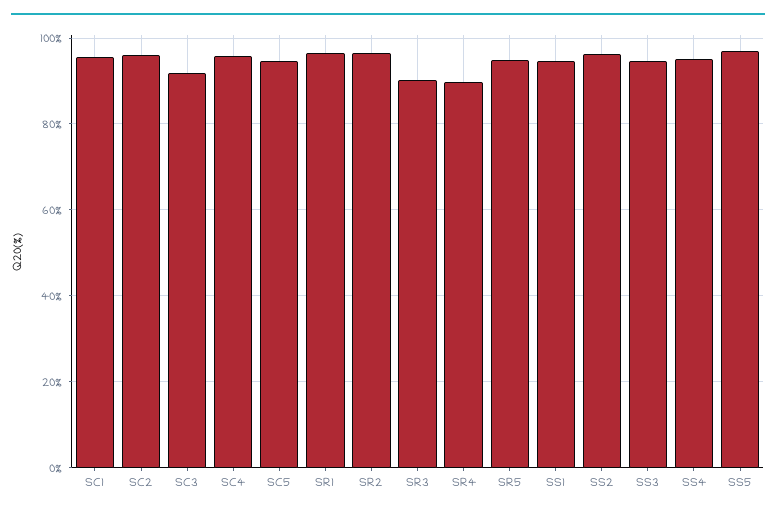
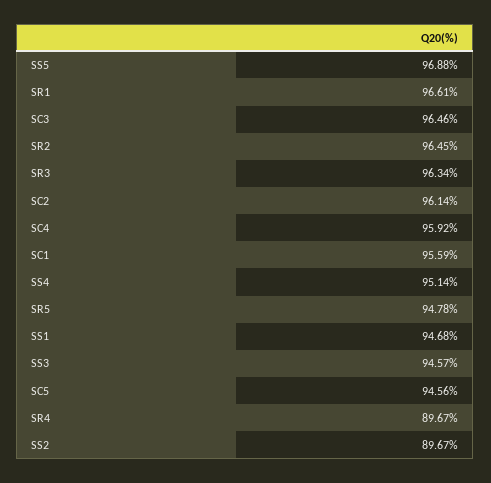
SC3: 92 -> 96.46
SR3: 90 -> 96.34
SS2: 96 -> 89.67

